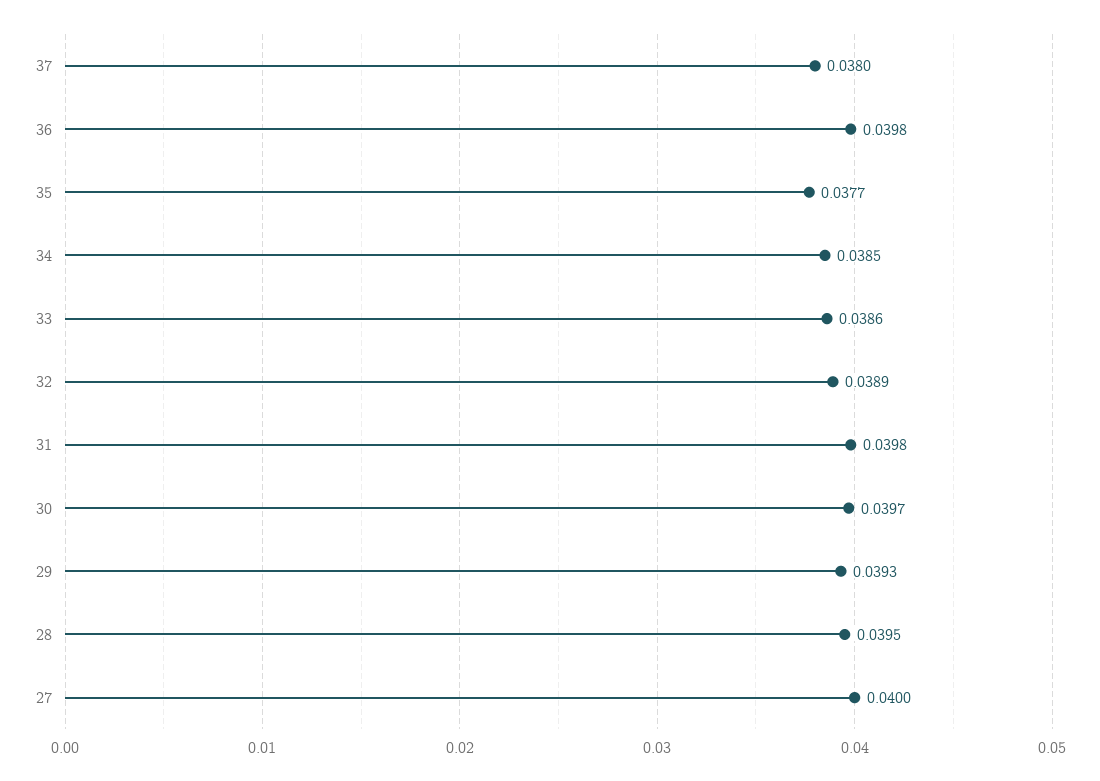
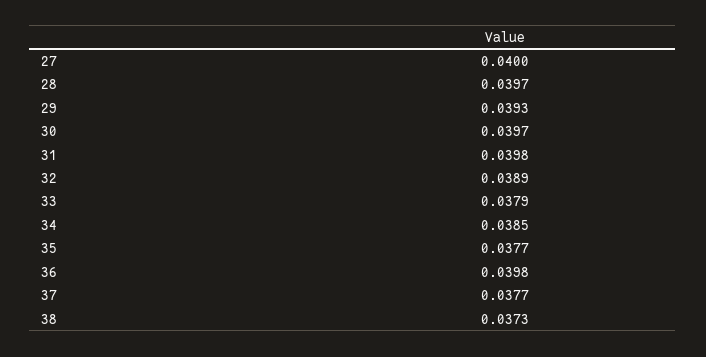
37: 0.038 -> 0.0377
33: 0.0386 -> 0.0379
28: 0.0395 -> 0.0397
38: none -> 0.0373

